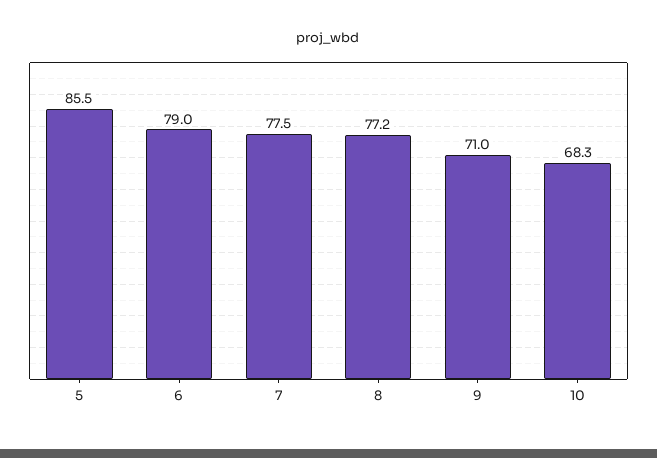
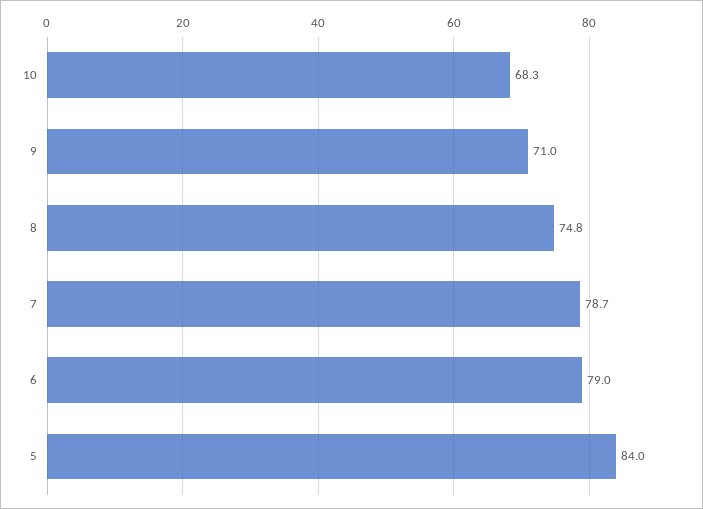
5: 85.5 -> 84
7: 77.5 -> 78.7
8: 77.2 -> 74.8

